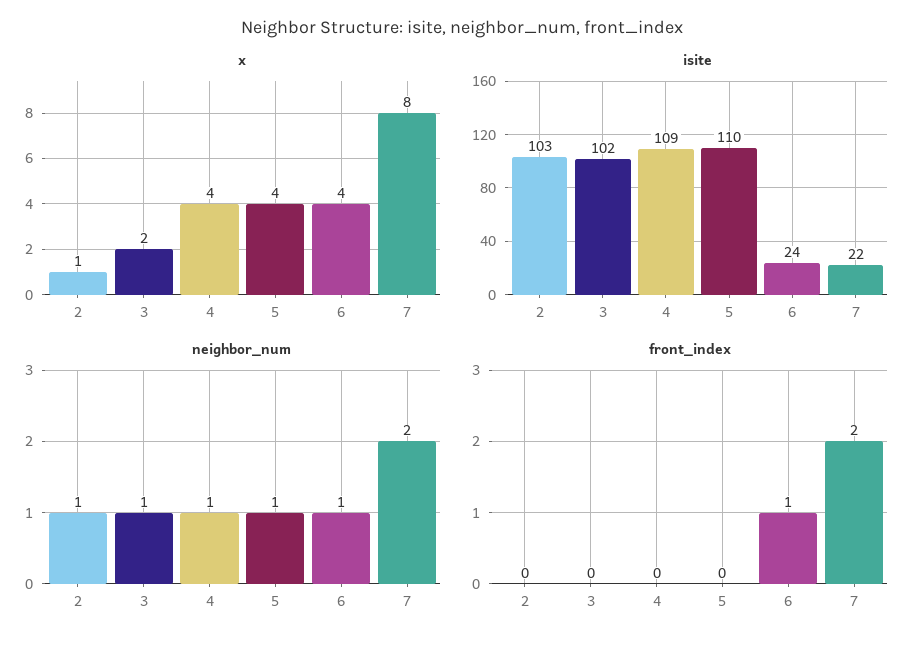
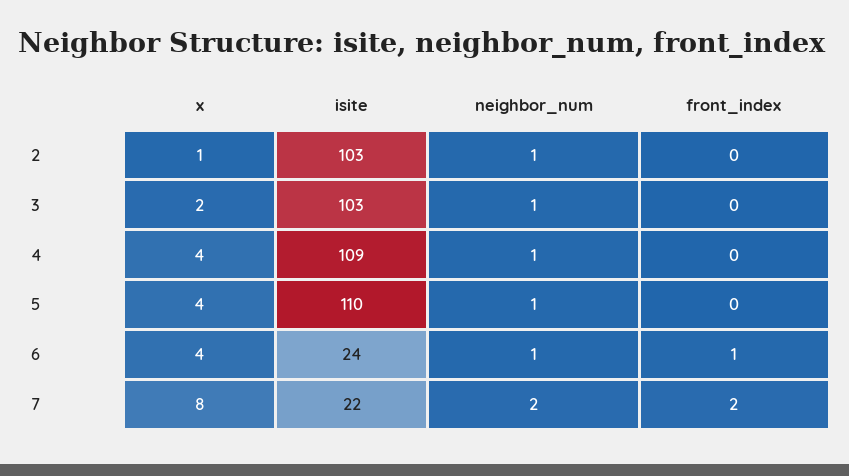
isite, 3: 102 -> 103

